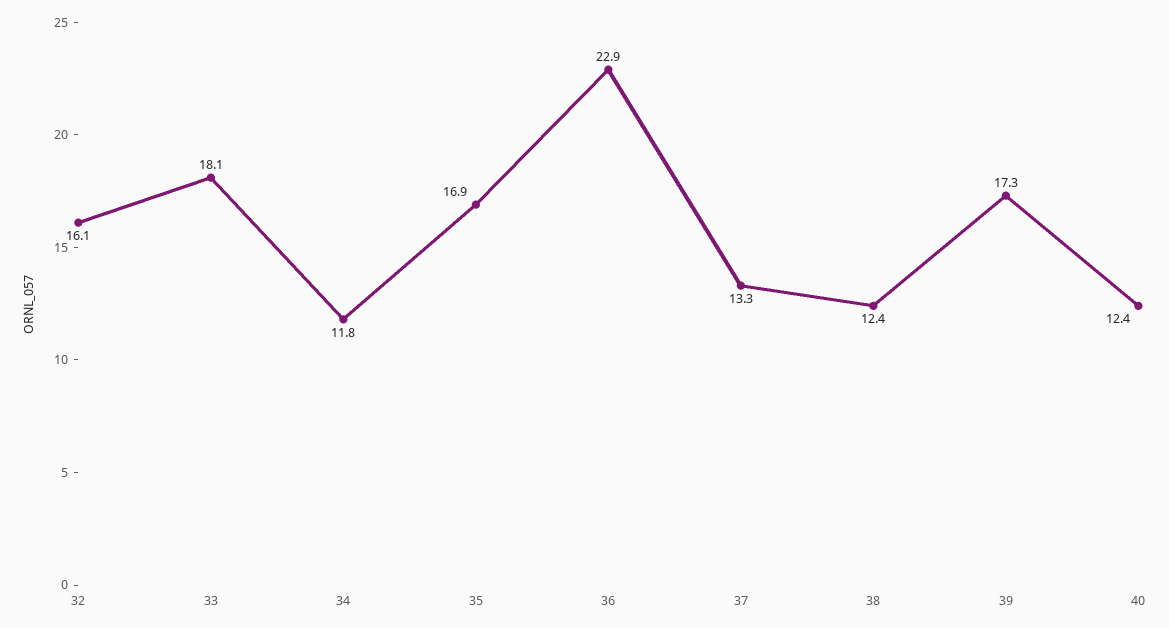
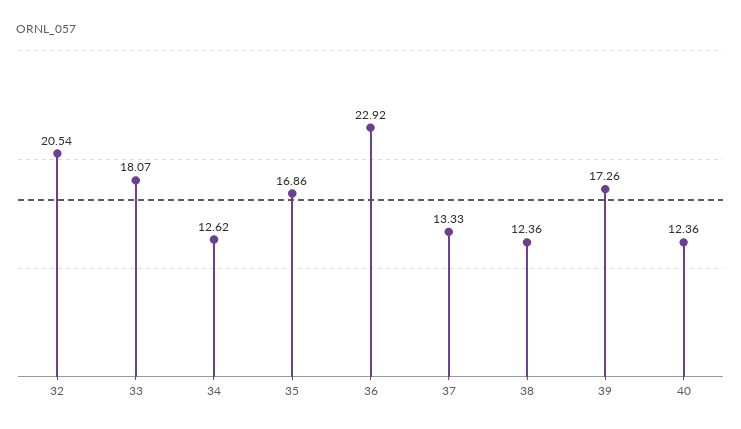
32: 16.1 -> 20.54
34: 11.8 -> 12.62

